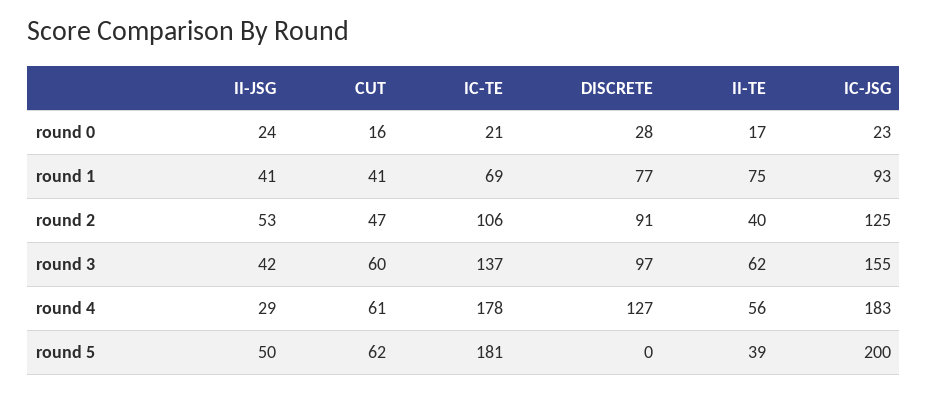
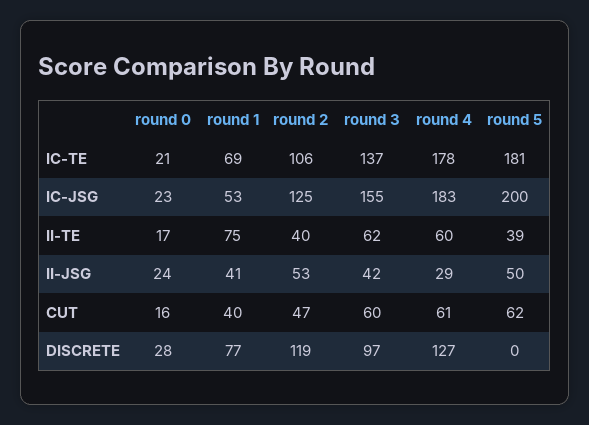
CUT, round 1: 41 -> 40
IC-JSG, round 1: 93 -> 53
DISCRETE, round 2: 91 -> 119
II-TE, round 4: 56 -> 60

